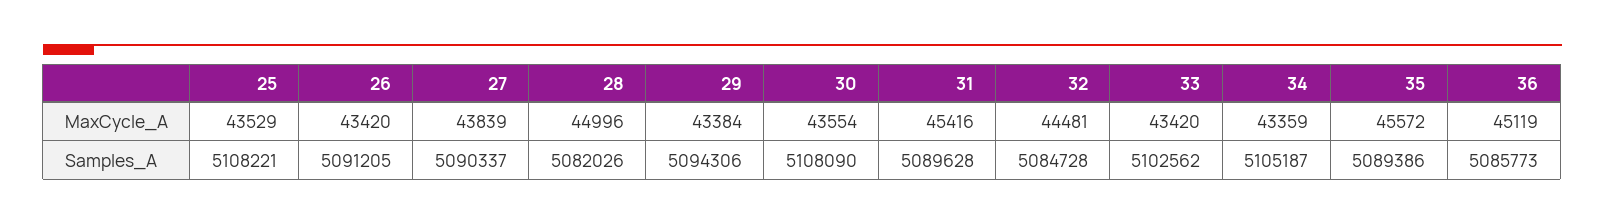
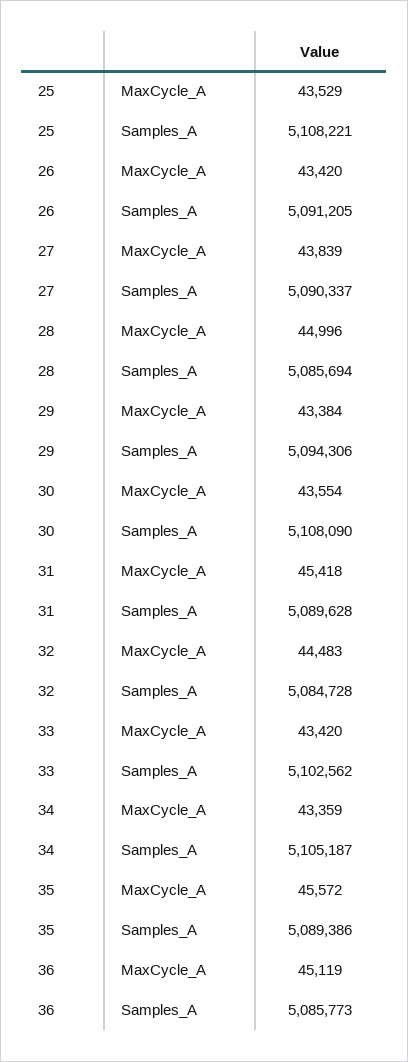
31, MaxCycle_A: 45416 -> 45418
32, MaxCycle_A: 44481 -> 44483
28, Samples_A: 5082026 -> 5085694

